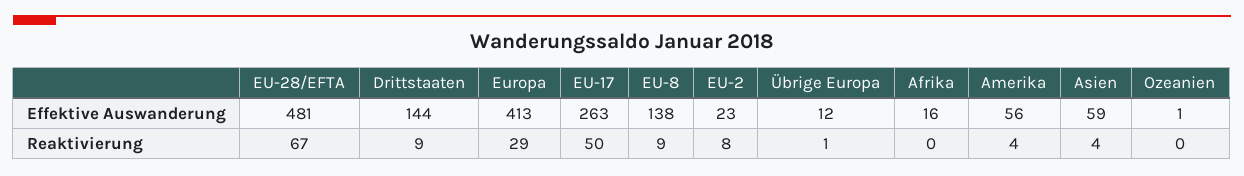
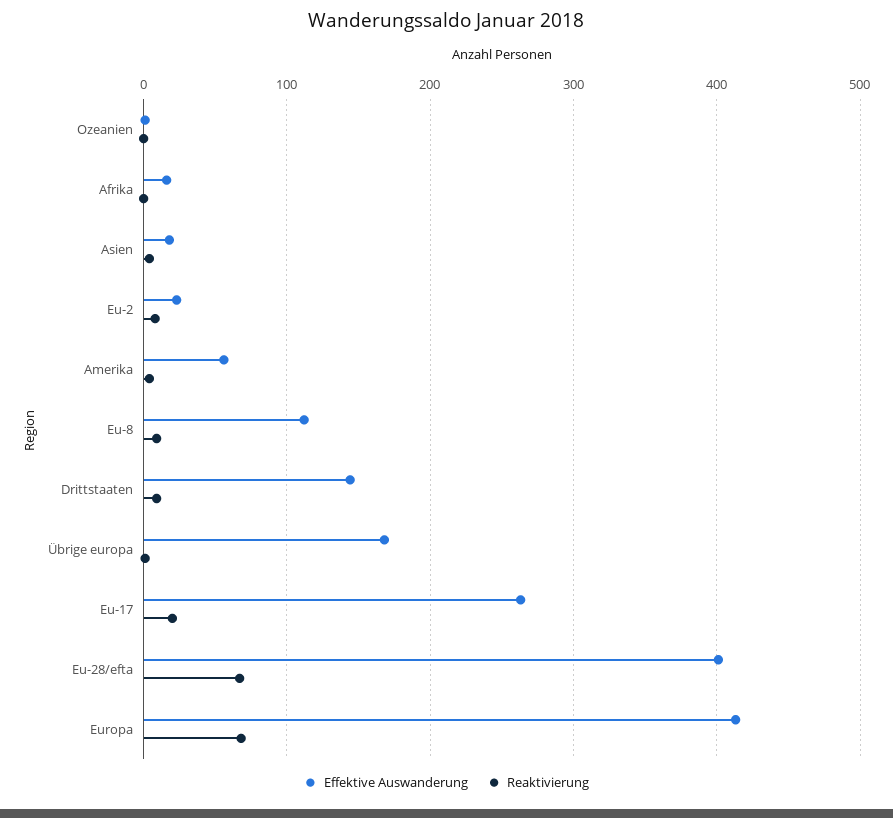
Effektive Auswanderung, EU-28/EFTA: 481 -> 400
Effektive Auswanderung, EU-8: 138 -> 110
Effektive Auswanderung, Übrige Europa: 12 -> 170
Effektive Auswanderung, Asien: 59 -> 20
Reaktivierung, Europa: 29 -> 70
Reaktivierung, EU-17: 50 -> 20

